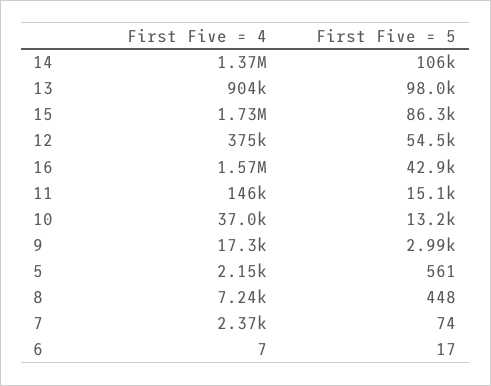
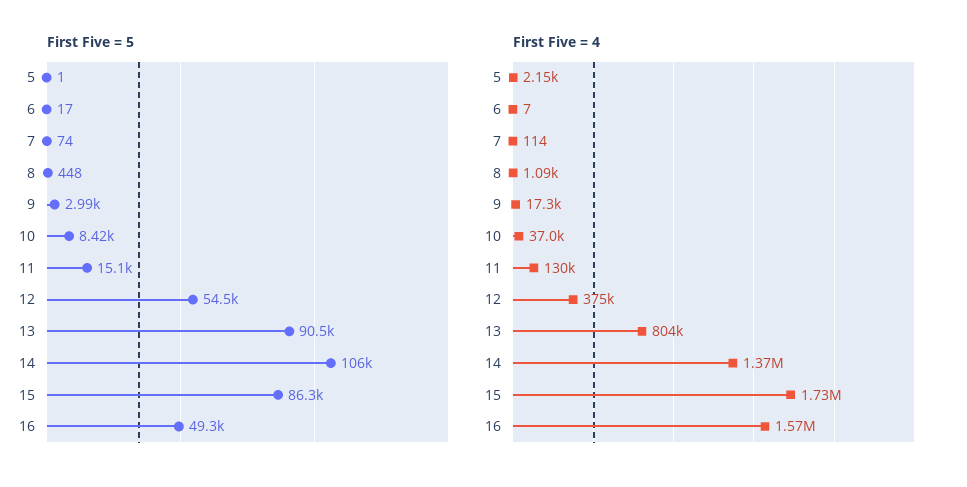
First Five = 4, 13: 904000 -> 804000
First Five = 5, 13: 98000 -> 90500
First Five = 5, 16: 42900 -> 49300
First Five = 4, 11: 146000 -> 130000
First Five = 5, 10: 13200 -> 8420
First Five = 5, 5: 561 -> 1
First Five = 4, 8: 7240 -> 1090
First Five = 4, 7: 2370 -> 114

